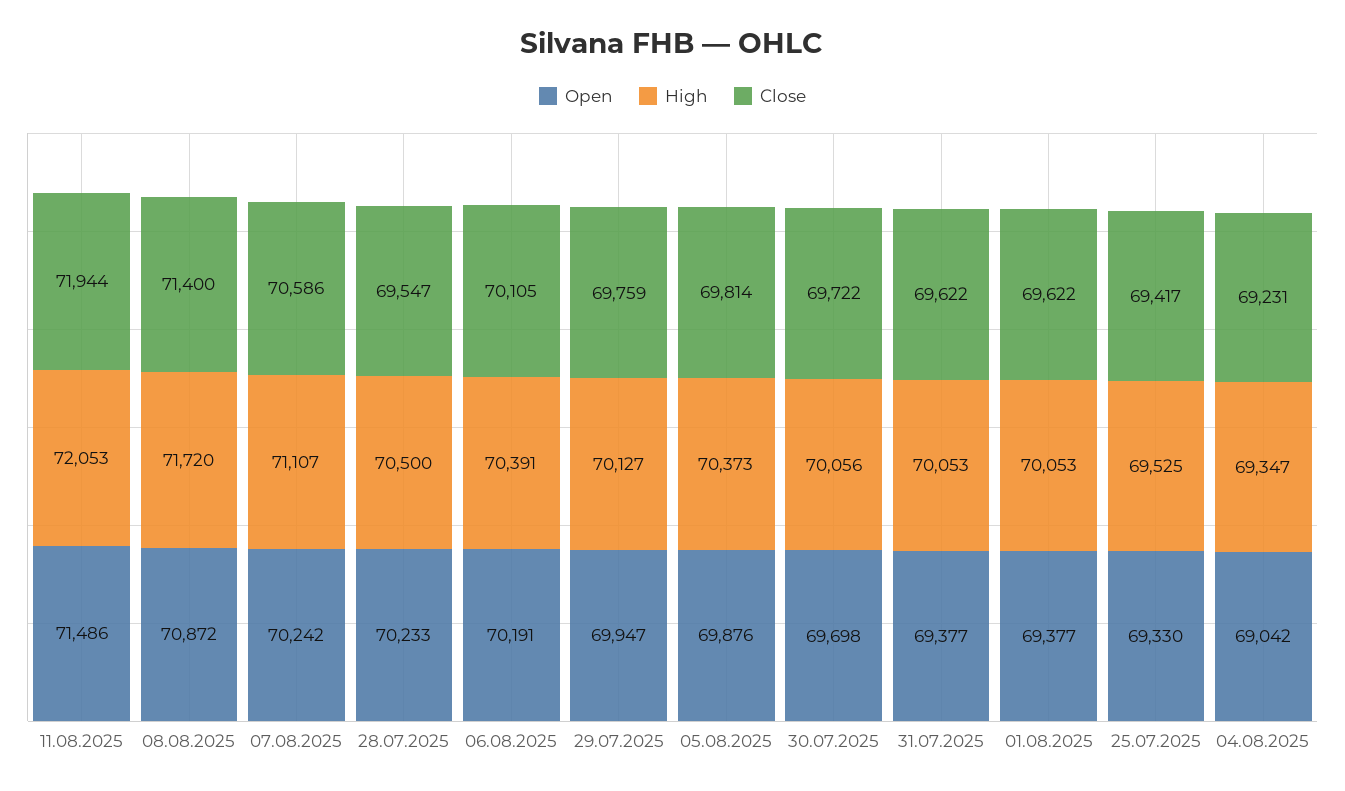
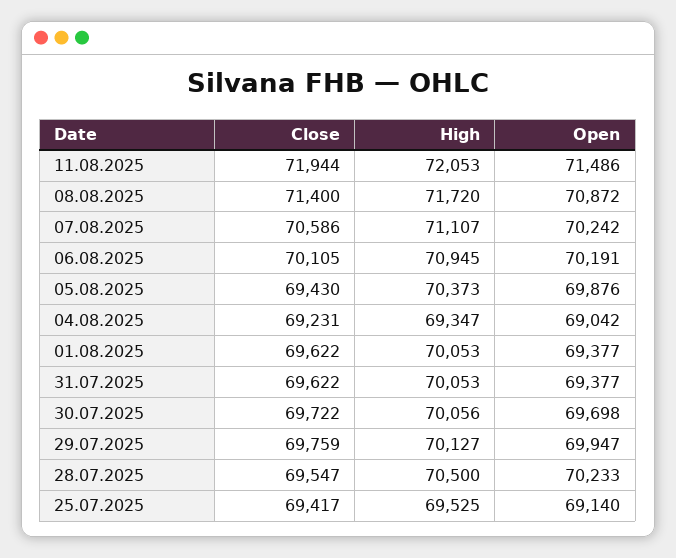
High, 06.08.2025: 70391 -> 70945
Close, 05.08.2025: 69814 -> 69430
Open, 25.07.2025: 69330 -> 69140

